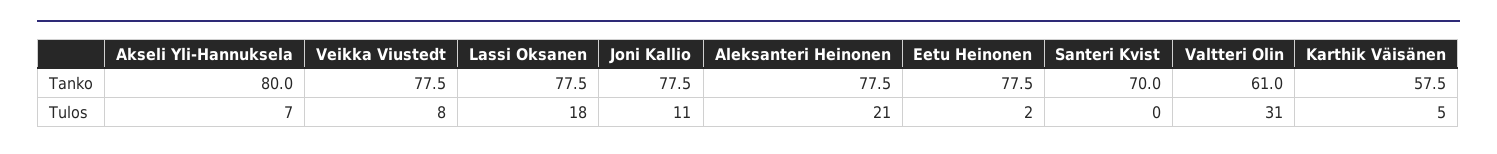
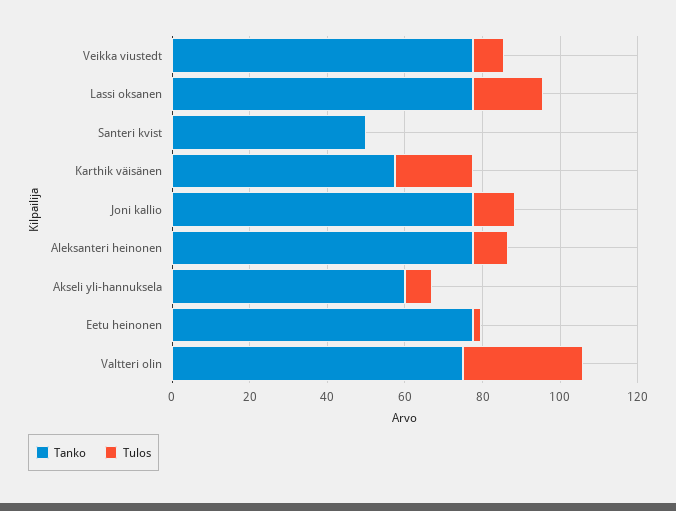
Tanko, Akseli Yli-Hannuksela: 80 -> 60
Tanko, Santeri Kvist: 70 -> 50
Tanko, Valtteri Olin: 61 -> 75
Tulos, Aleksanteri Heinonen: 21 -> 10
Tulos, Karthik Väisänen: 5 -> 20

